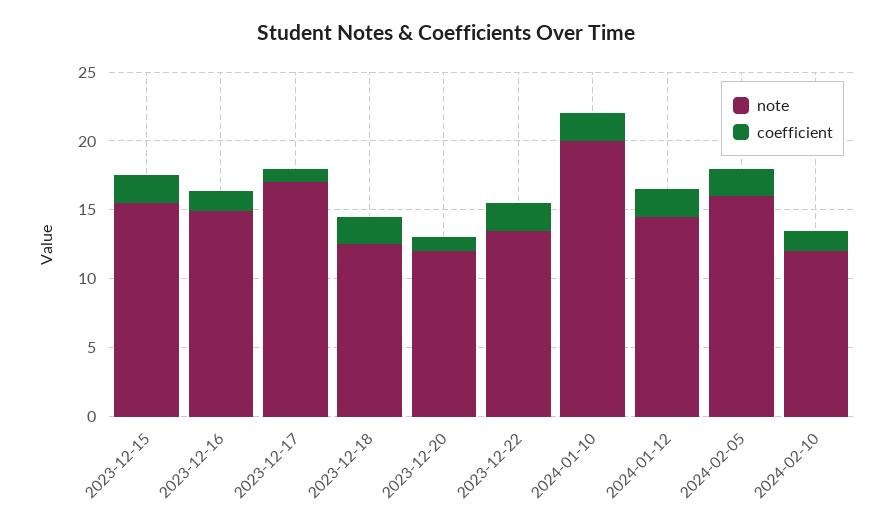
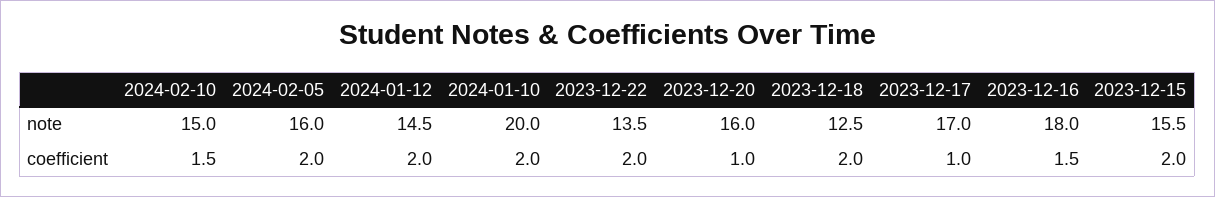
note, 2023-12-16: 15 -> 18
note, 2023-12-20: 12 -> 16
note, 2024-02-10: 12 -> 15

